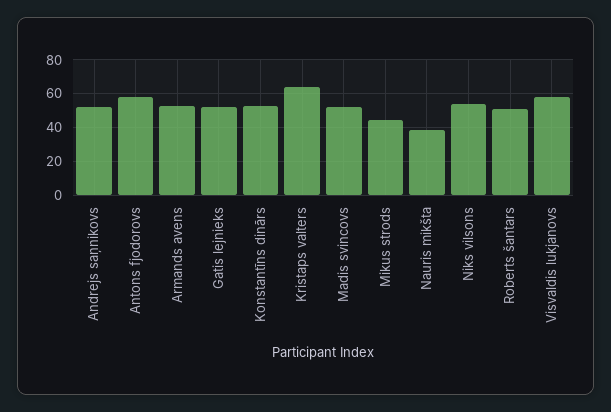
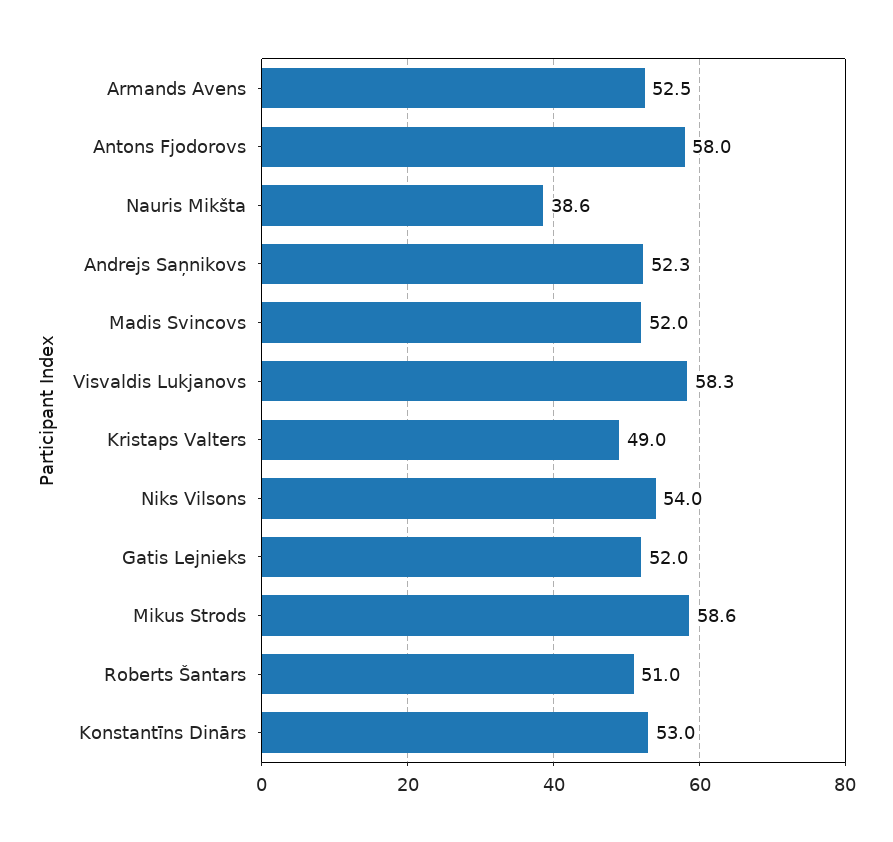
Kristaps valters: 65 -> 49
Mikus strods: 45 -> 58.6

